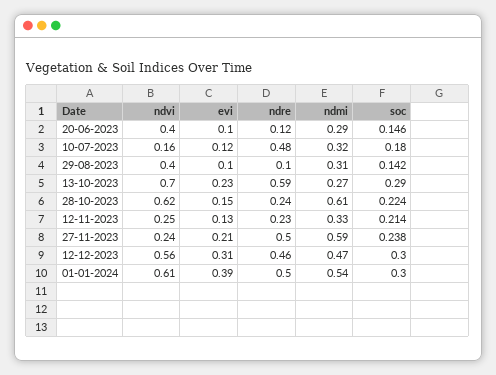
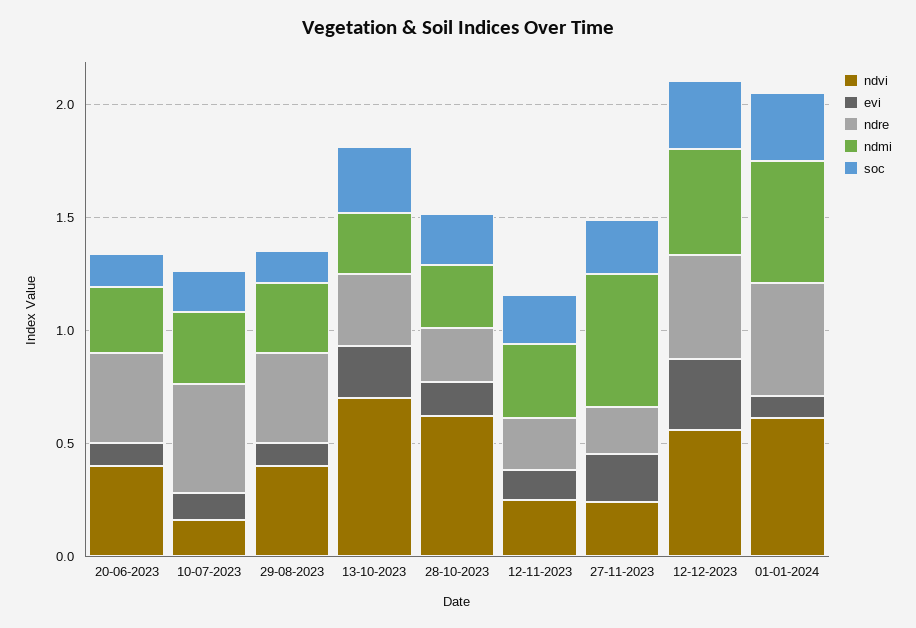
ndre, 20-06-2023: 0.12 -> 0.4
ndre, 29-08-2023: 0.1 -> 0.4
ndre, 13-10-2023: 0.59 -> 0.3
ndmi, 28-10-2023: 0.61 -> 0.3
ndre, 27-11-2023: 0.5 -> 0.2
evi, 01-01-2024: 0.39 -> 0.1

